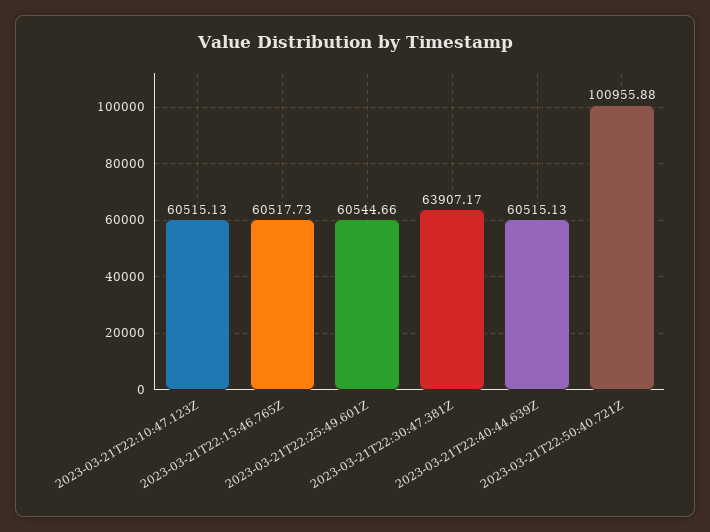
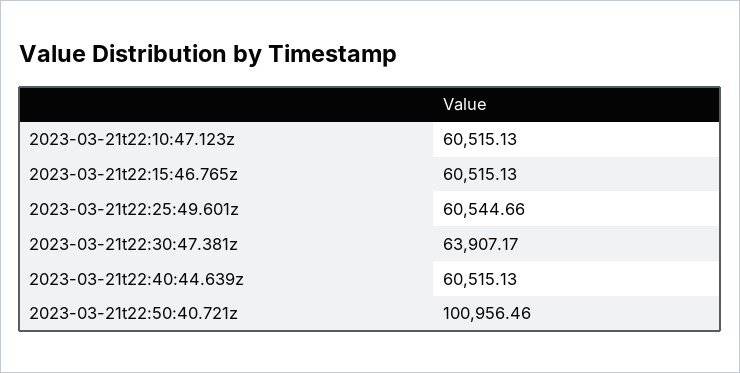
2023-03-21T22:15:46.765Z: 60517.73 -> 60515.13
2023-03-21T22:50:40.721Z: 100955.88 -> 100956.46

